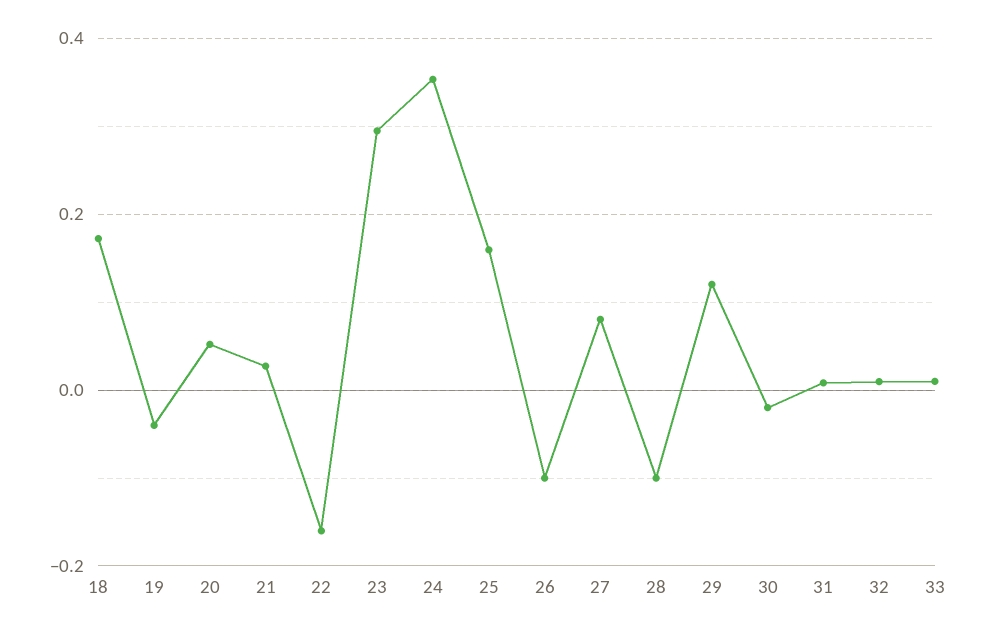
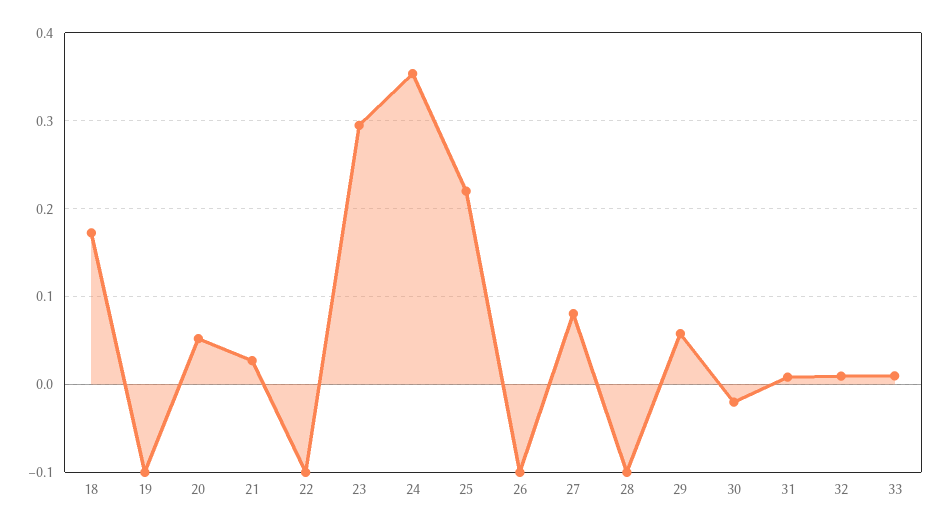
19: -0.04 -> -0.1
22: -0.16 -> -0.1
25: 0.16 -> 0.22
29: 0.12 -> 0.06

